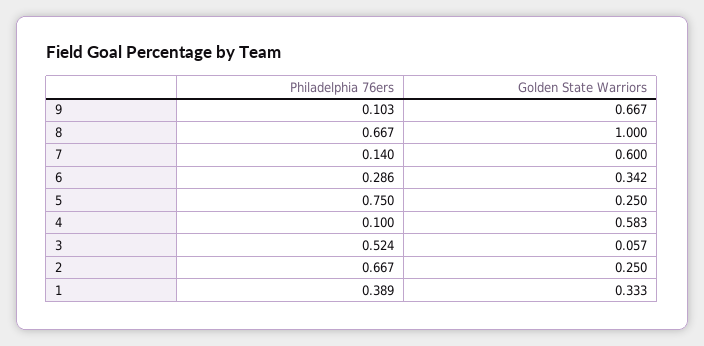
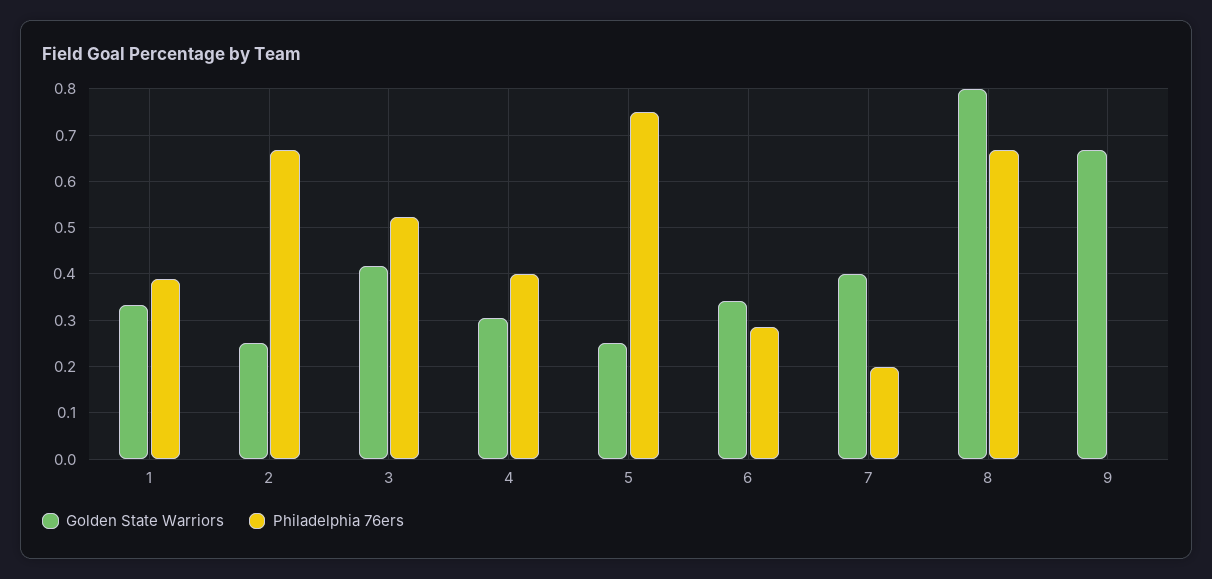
Philadelphia 76ers, 9: 0.103 -> 0
Golden State Warriors, 8: 1 -> 0.8
Philadelphia 76ers, 7: 0.14 -> 0.2
Golden State Warriors, 7: 0.6 -> 0.4
Philadelphia 76ers, 4: 0.1 -> 0.4
Golden State Warriors, 4: 0.583 -> 0.3
Golden State Warriors, 3: 0.057 -> 0.42

